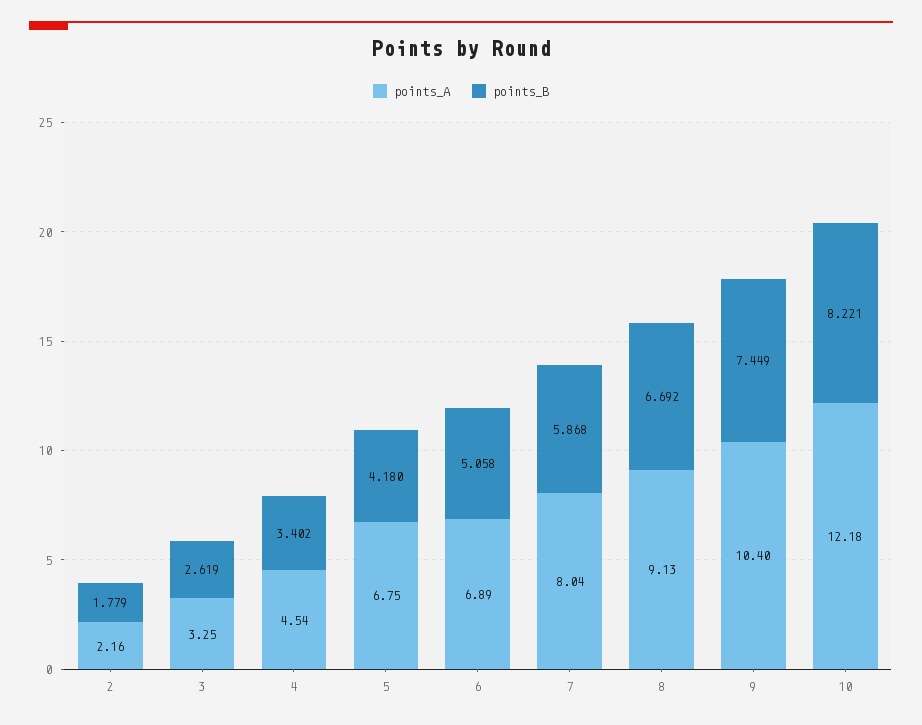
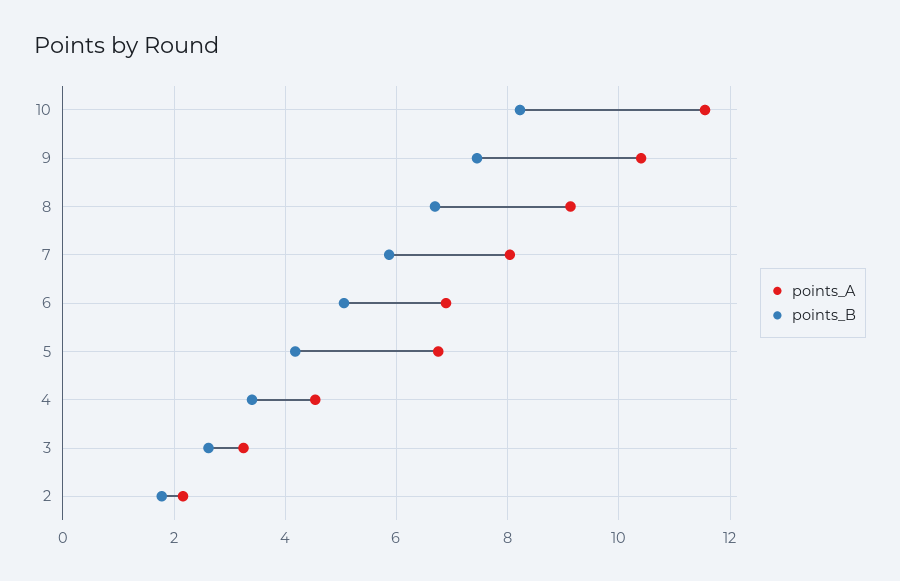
points_A, 10: 12.18 -> 11.6

